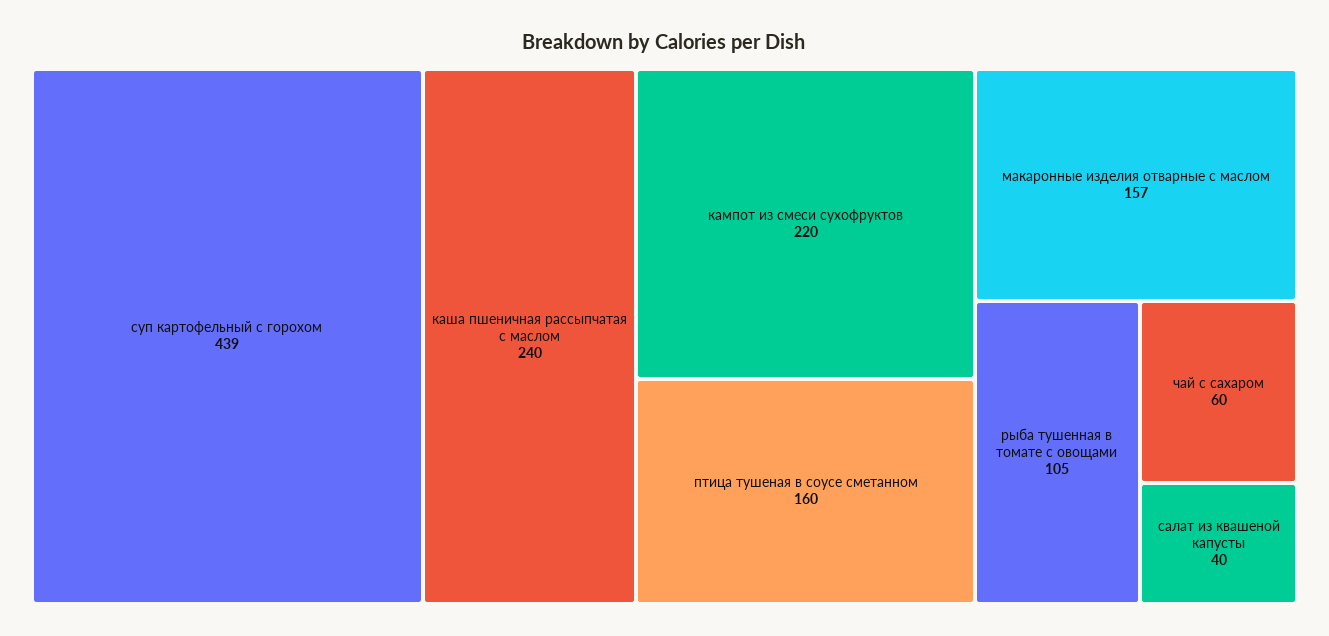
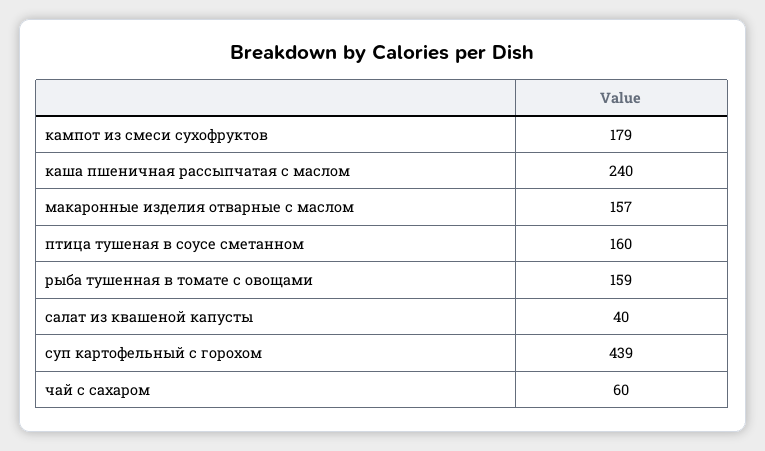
кампот из смеси сухофруктов: 220 -> 179
рыба тушенная в томате с овощами: 105 -> 159

